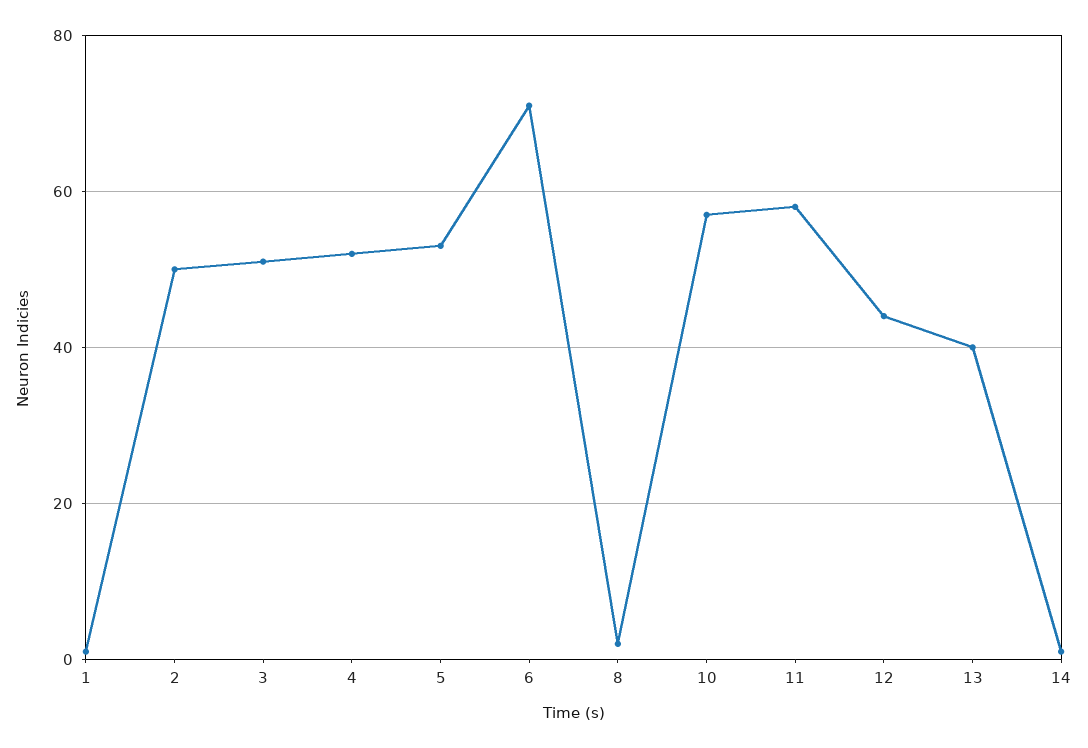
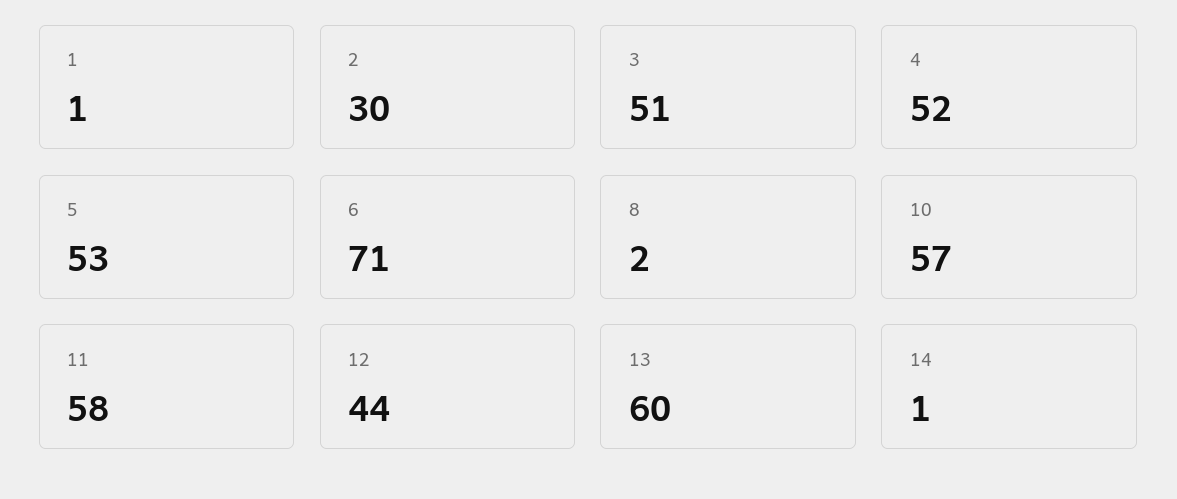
2: 50 -> 30
13: 40 -> 60

